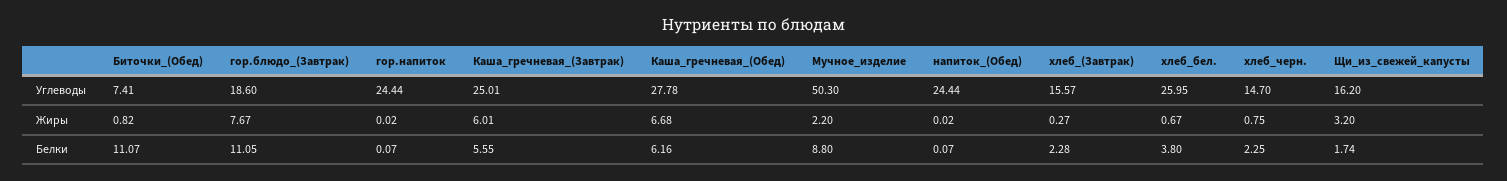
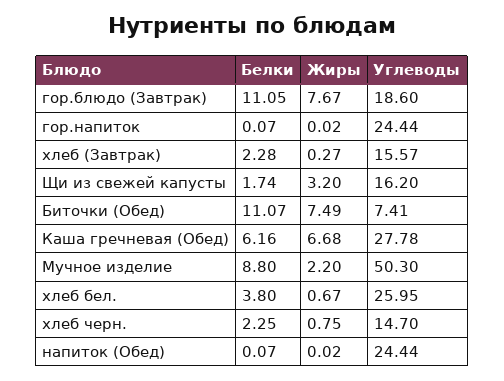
Каша_гречневая_(Завтрак), Углеводы: 25.01 -> none
Биточки_(Обед), Жиры: 0.82 -> 7.49
Каша_гречневая_(Завтрак), Жиры: 6.01 -> none
Каша_гречневая_(Завтрак), Белки: 5.55 -> none

